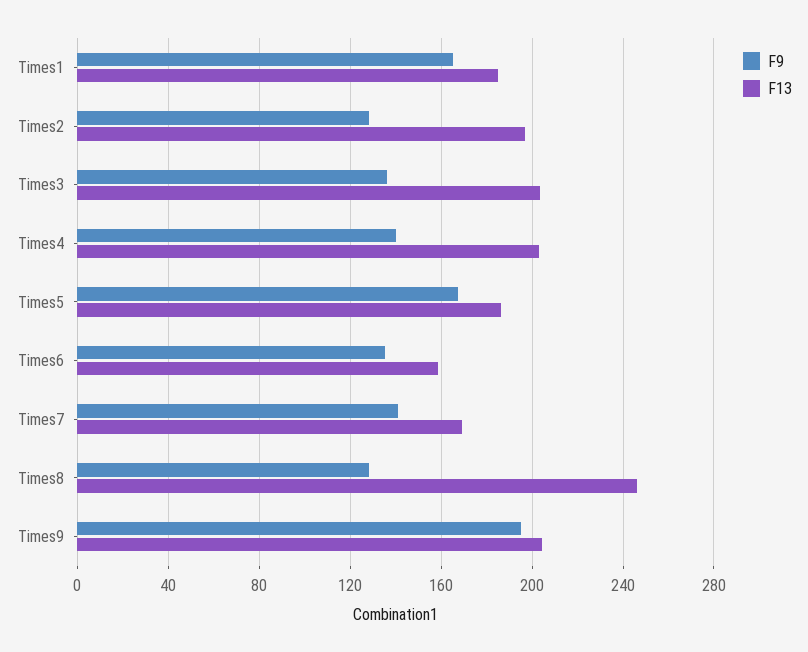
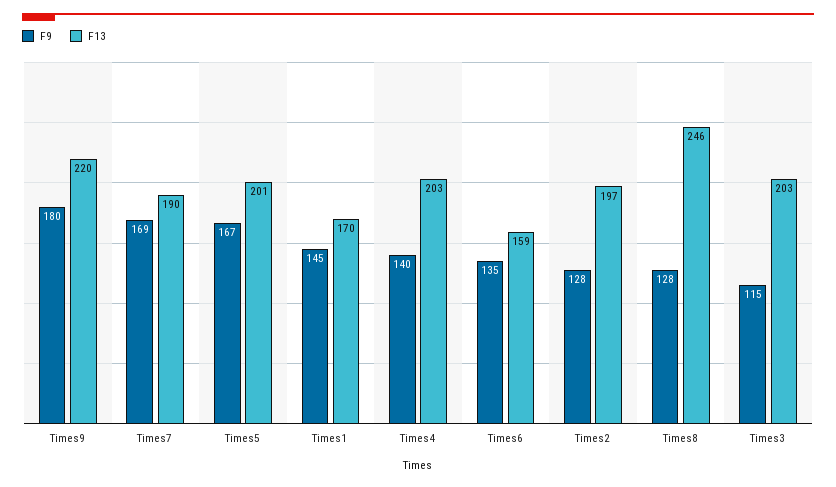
F9, Times1: 165 -> 145
F13, Times1: 185 -> 170
F9, Times3: 135 -> 115
F13, Times5: 185 -> 201
F9, Times7: 140 -> 169
F13, Times7: 170 -> 190
F9, Times9: 195 -> 180
F13, Times9: 205 -> 220

